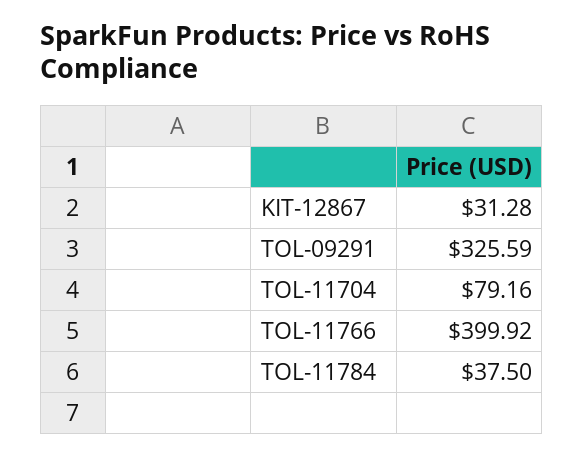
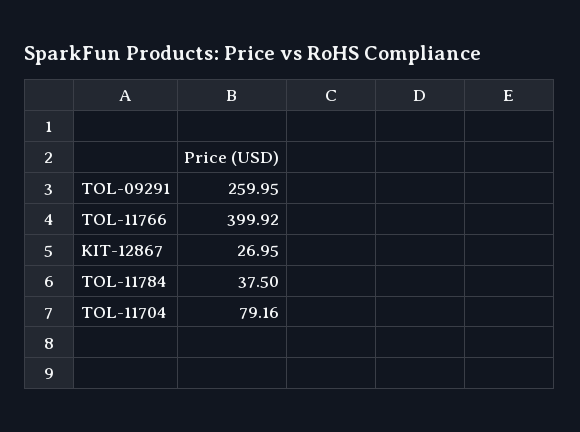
KIT-12867: 31.28 -> 26.95
TOL-09291: 325.59 -> 259.95

